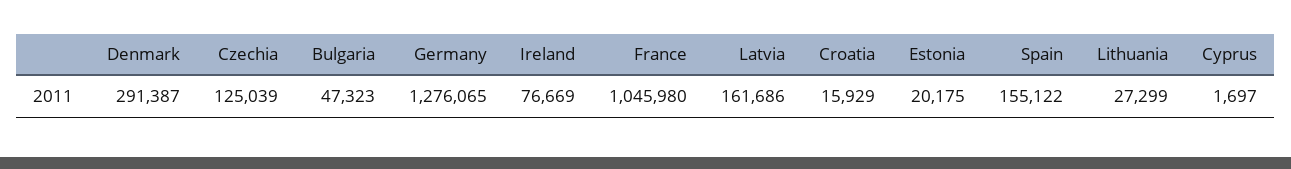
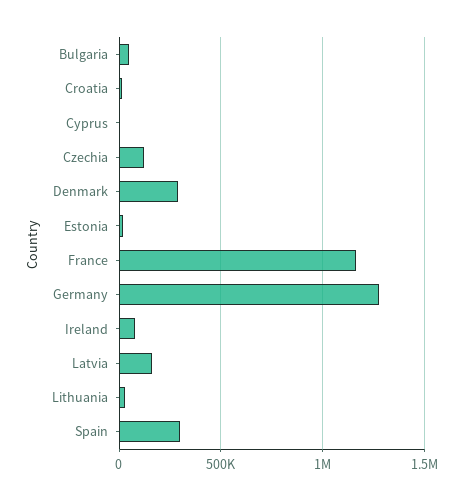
France: 1045980 -> 1150000
Spain: 155122 -> 300000

